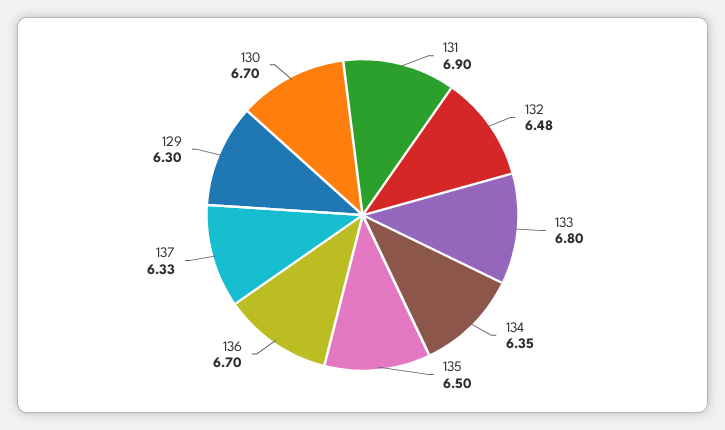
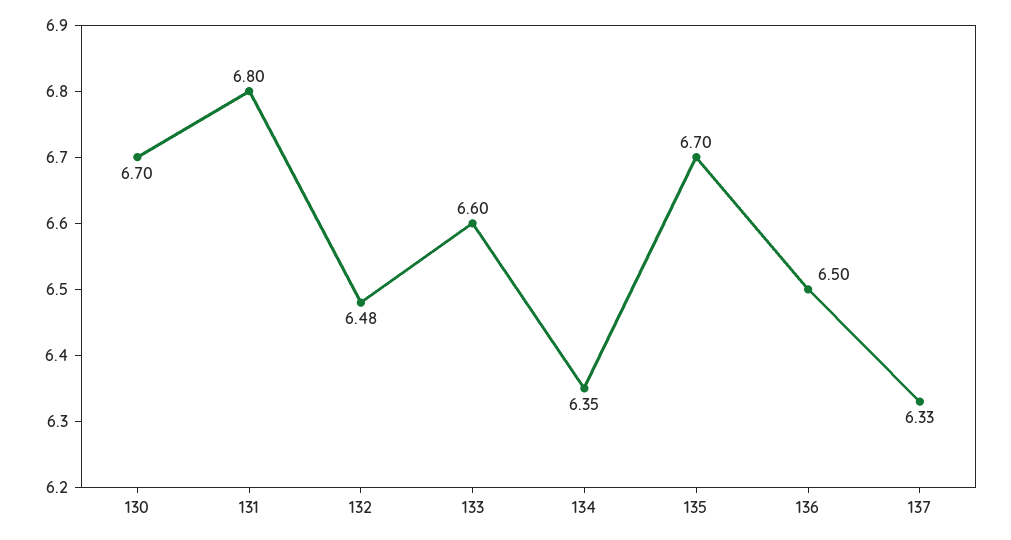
131: 6.9 -> 6.8
133: 6.8 -> 6.6
135: 6.5 -> 6.7
136: 6.7 -> 6.5
129: 6.3 -> none

